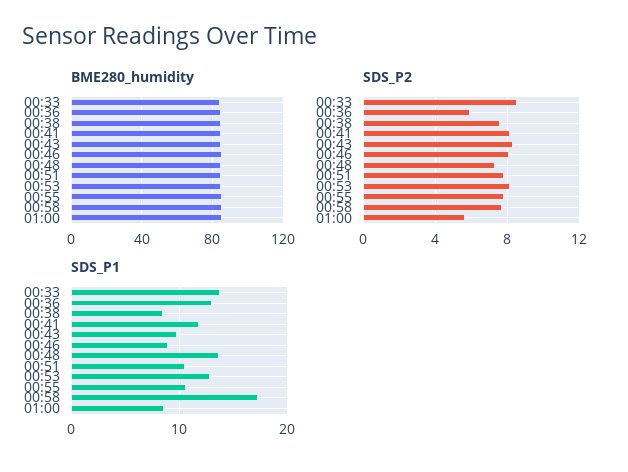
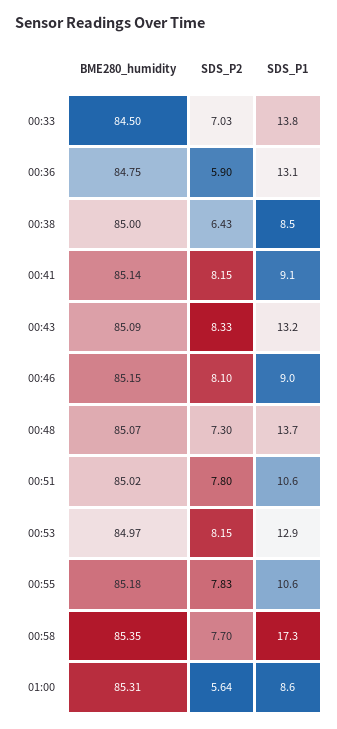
SDS_P2, 00:33: 8.5 -> 7.03
SDS_P2, 00:38: 7.5 -> 6.43
SDS_P1, 00:41: 12 -> 9.1
SDS_P1, 00:43: 10 -> 13.2

